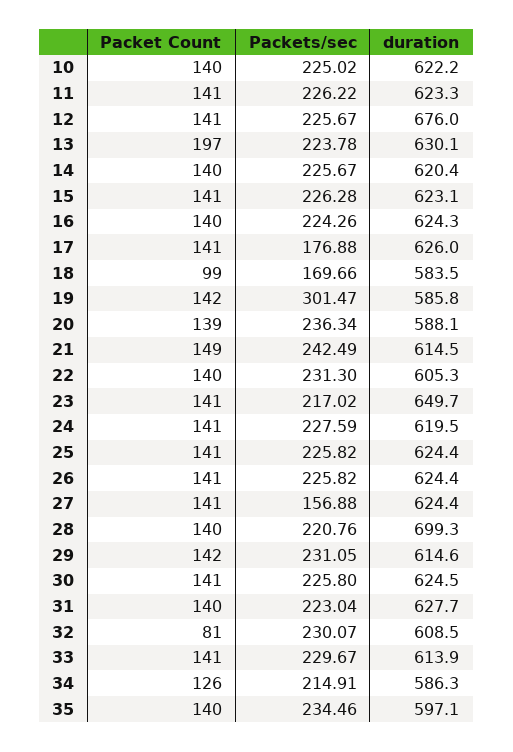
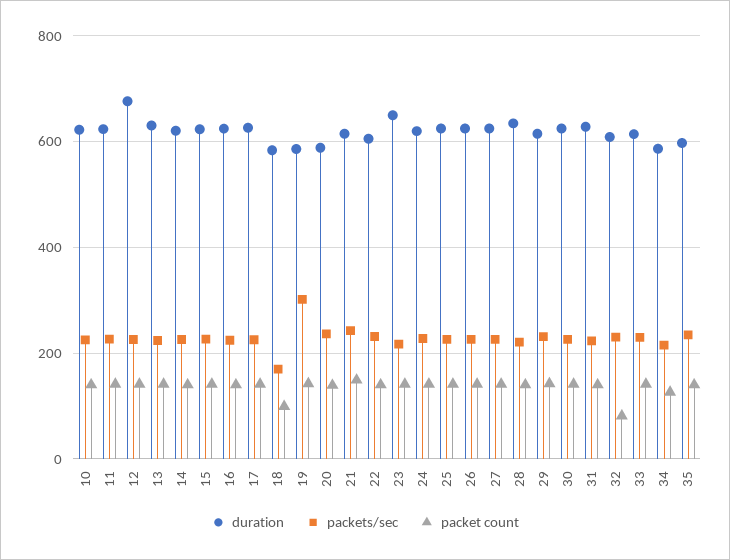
Packet Count, 13: 197 -> 140
Packets/sec, 17: 176.88 -> 220
Packets/sec, 27: 156.88 -> 220
duration, 28: 699.3 -> 640

